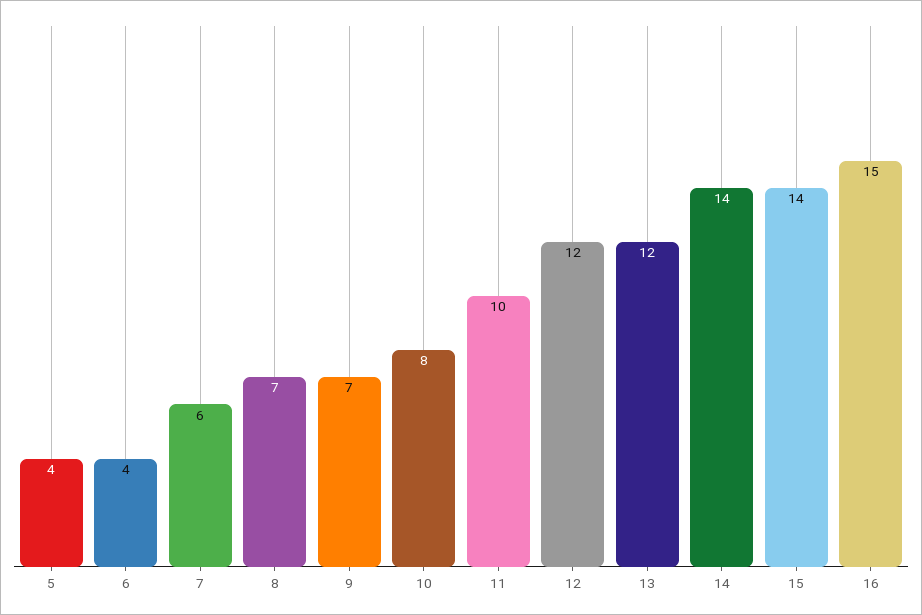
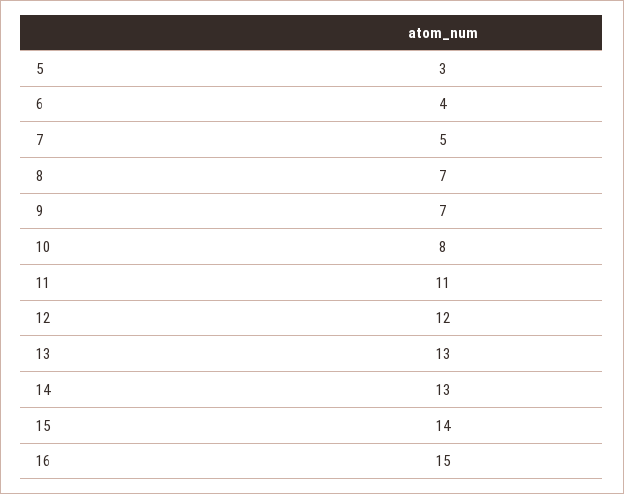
5: 4 -> 3
7: 6 -> 5
11: 10 -> 11
13: 12 -> 13
14: 14 -> 13

